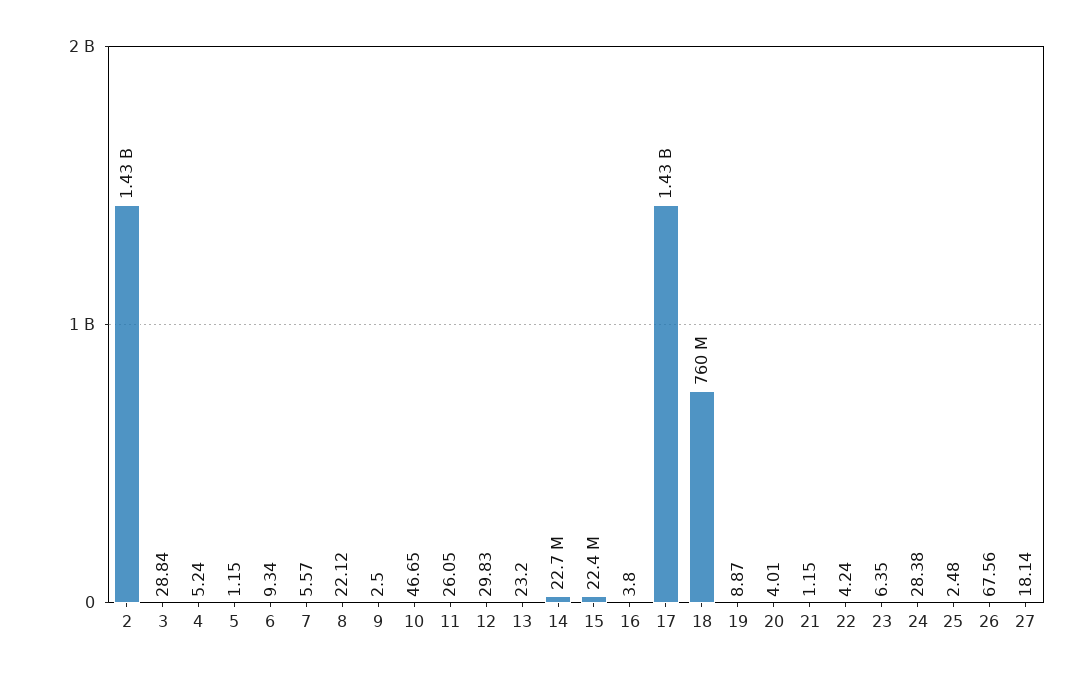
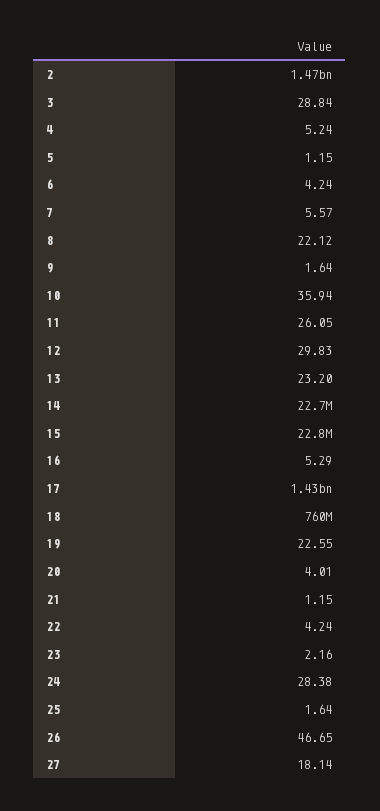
2: 1430000000 -> 1470000000
6: 9.34 -> 4.24
9: 2.5 -> 1.64
10: 46.65 -> 35.94
15: 22400000 -> 22800000
16: 3.8 -> 5.29
19: 8.87 -> 22.55
23: 6.35 -> 2.16
25: 2.48 -> 1.64
26: 67.56 -> 46.65

